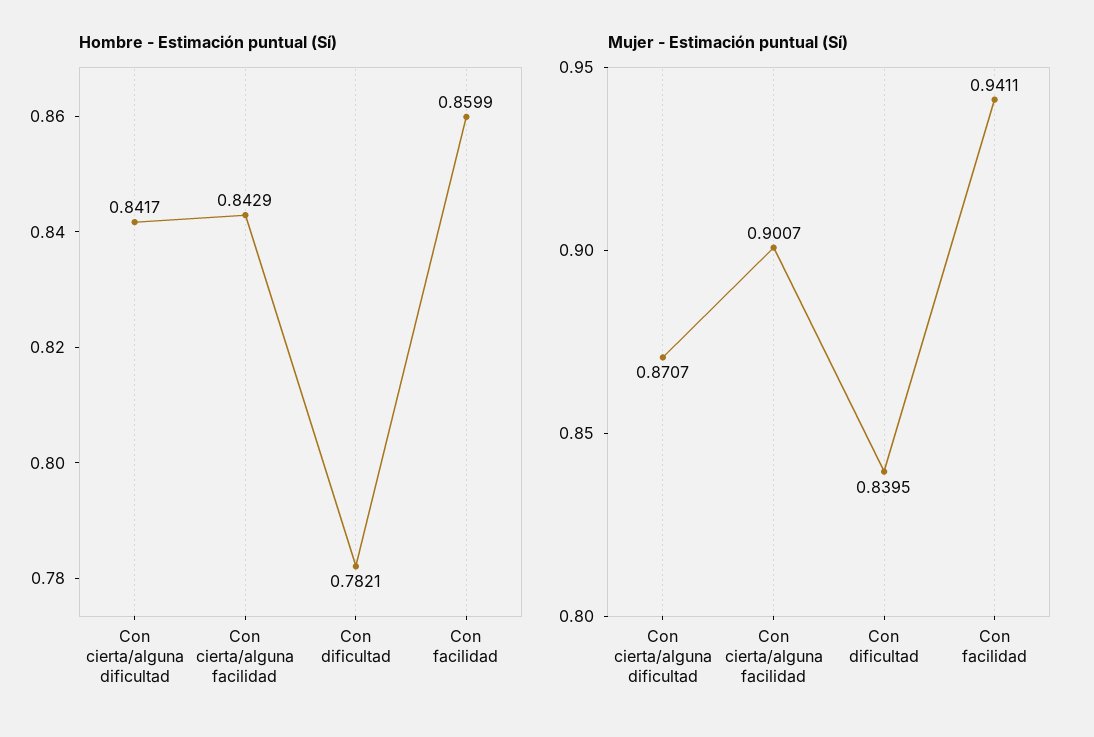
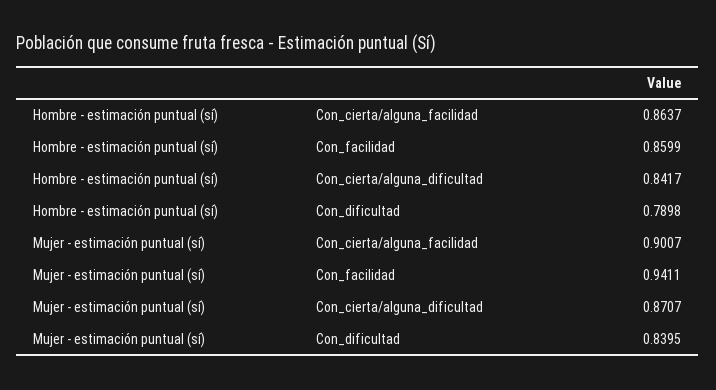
Hombre - Estimación puntual (Sí), Con cierta/alguna facilidad: 0.8429 -> 0.8637
Hombre - Estimación puntual (Sí), Con dificultad: 0.7821 -> 0.7898

